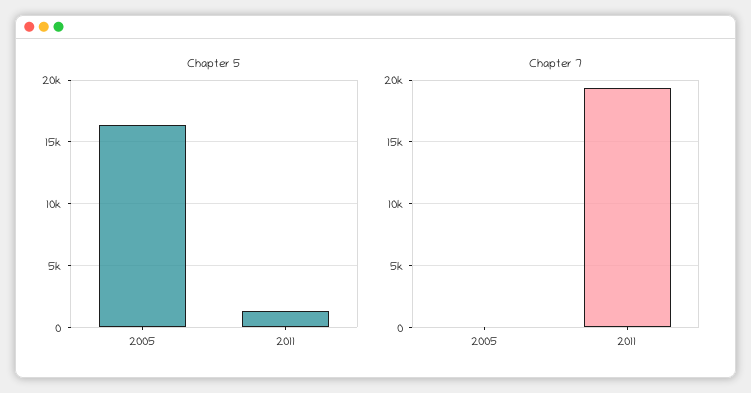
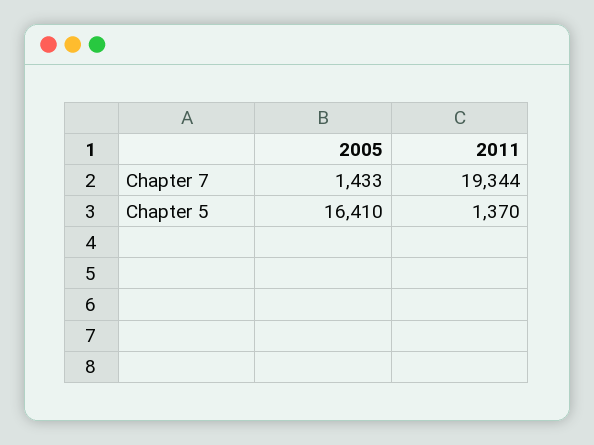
Chapter 7, 2005: 0 -> 1433

